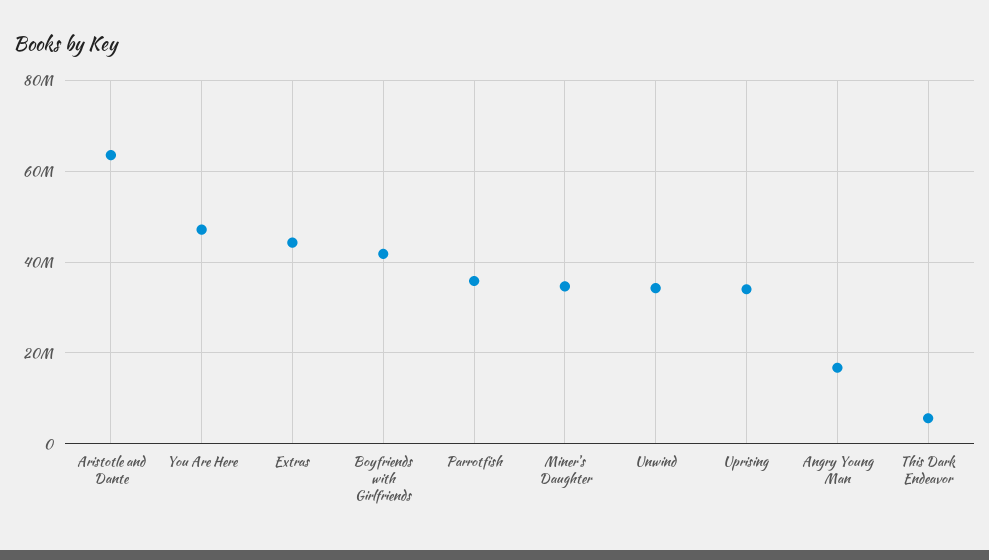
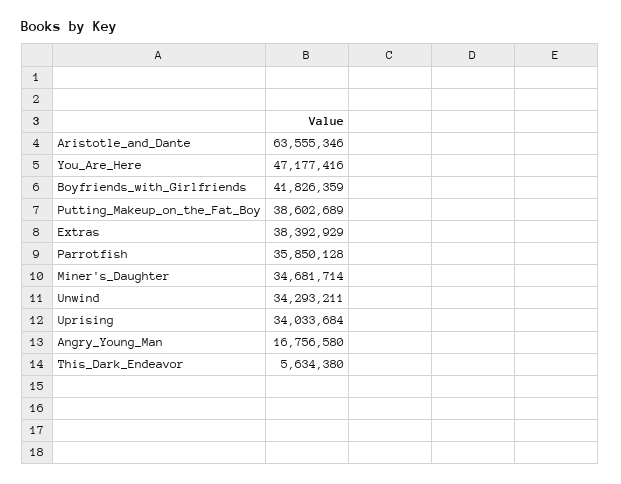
Extras: 44000000 -> 38392929
Putting_Makeup_on_the_Fat_Boy: none -> 38602689

